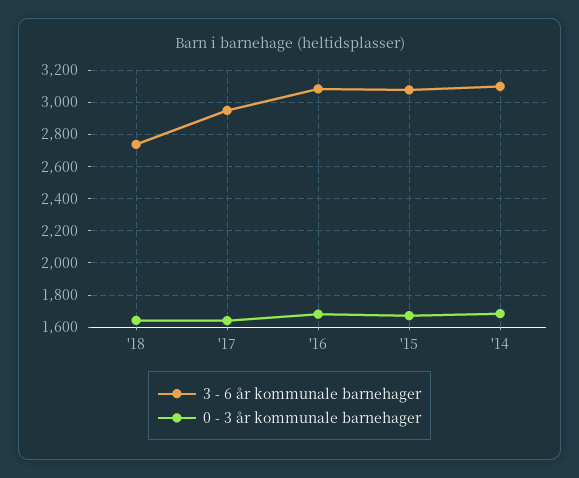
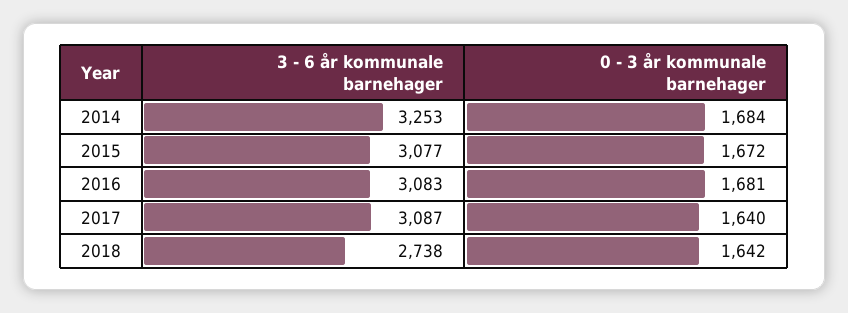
3 - 6 år kommunale barnehager, '17: 2950 -> 3087
3 - 6 år kommunale barnehager, '14: 3100 -> 3253

